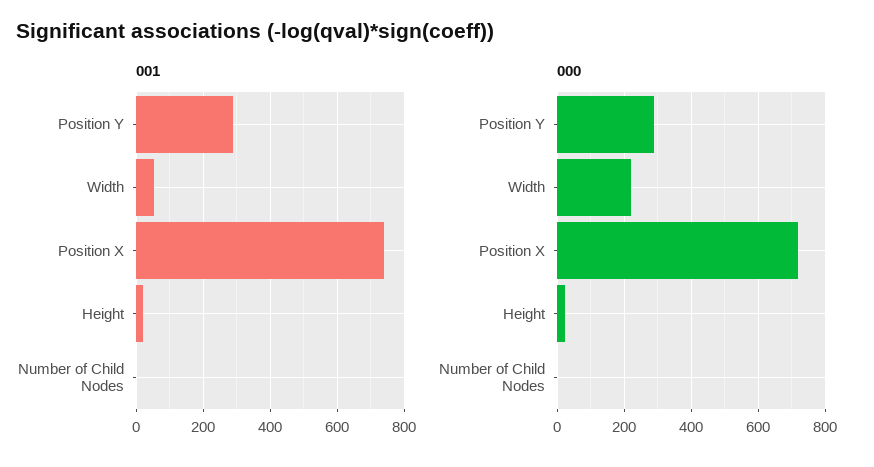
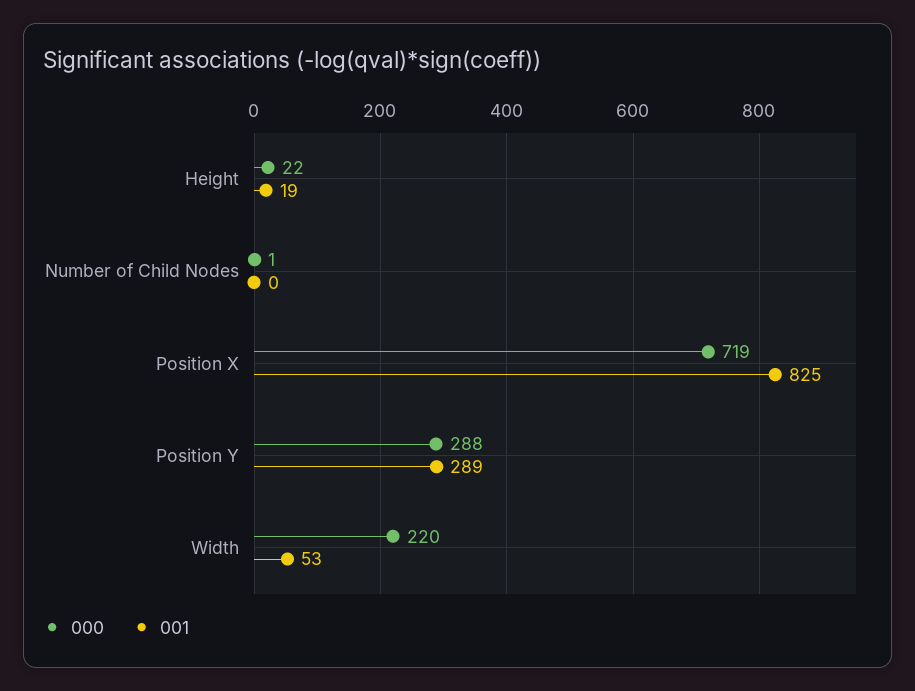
001, Position X: 740 -> 825

